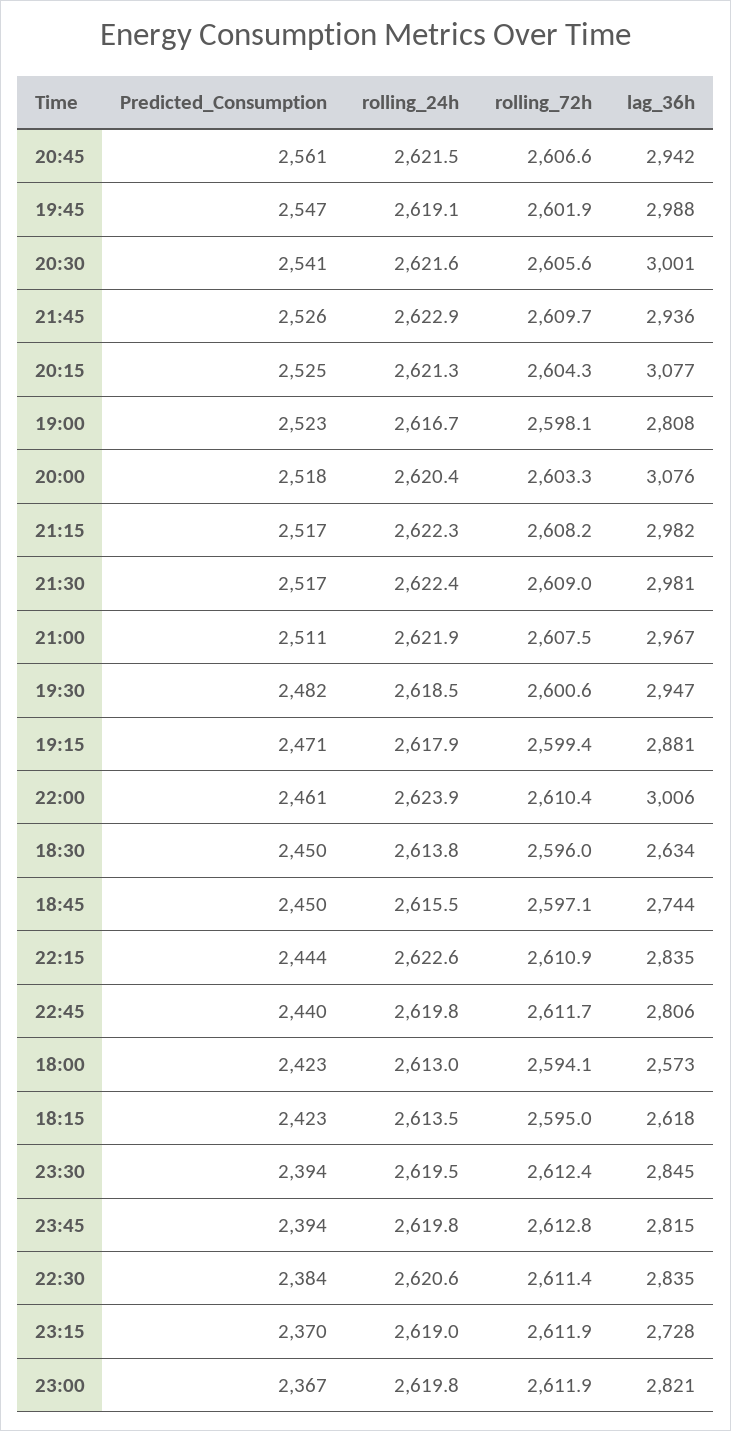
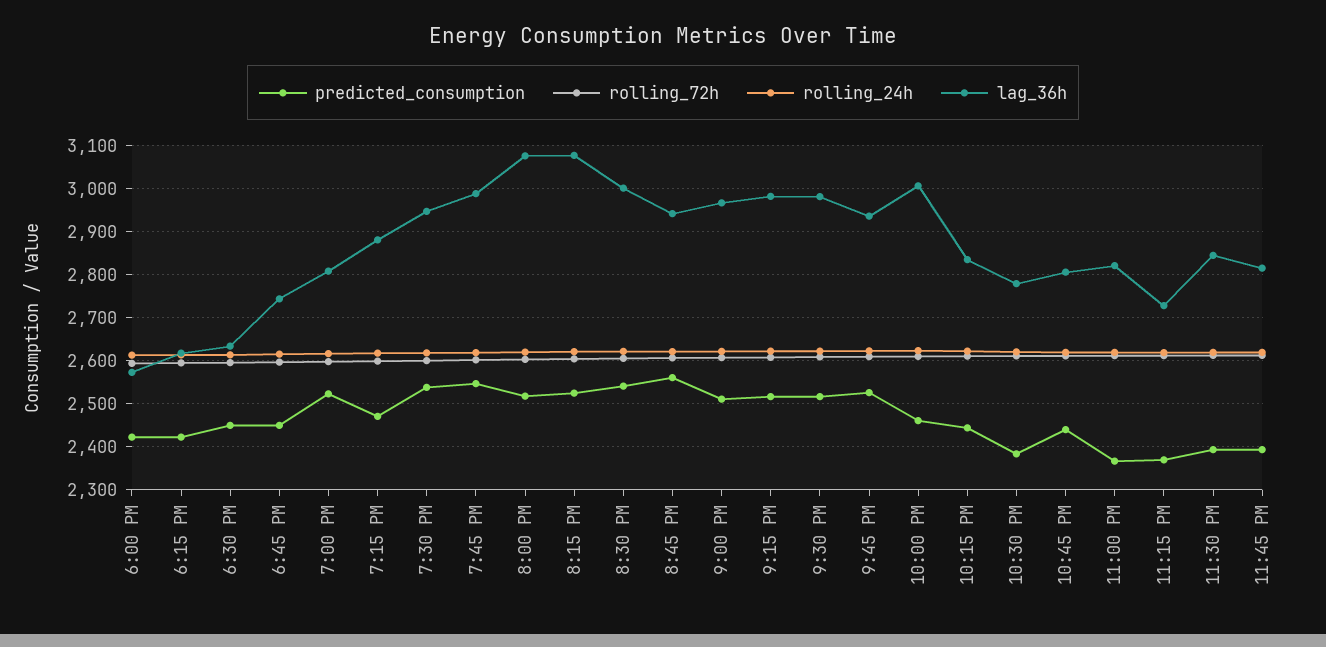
Predicted_Consumption, 19:30: 2482 -> 2540
lag_36h, 22:30: 2835 -> 2780

